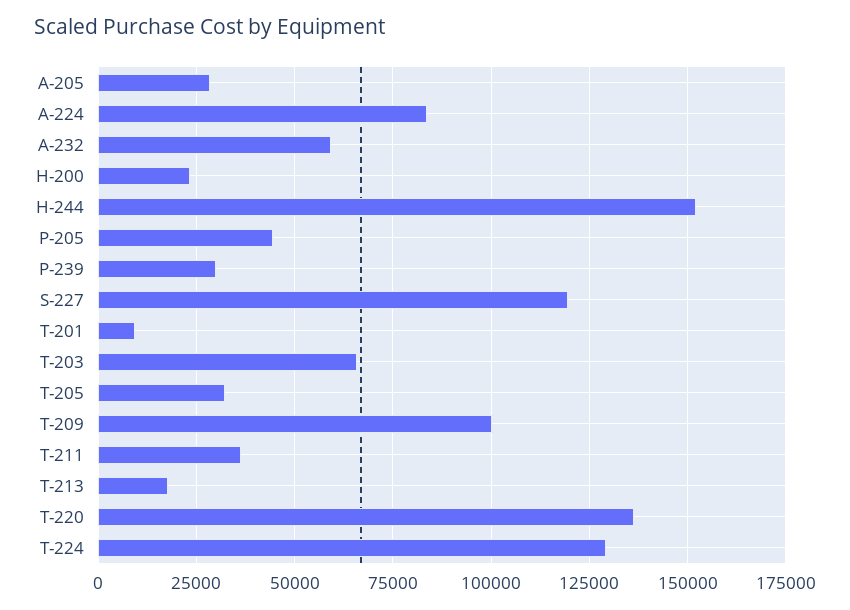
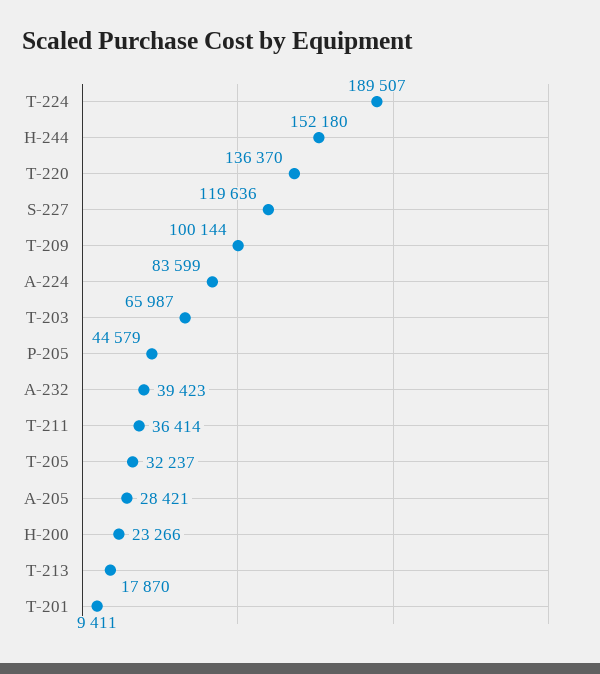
A-232: 60000 -> 39423
P-239: 30000 -> none
T-224: 130000 -> 189507

